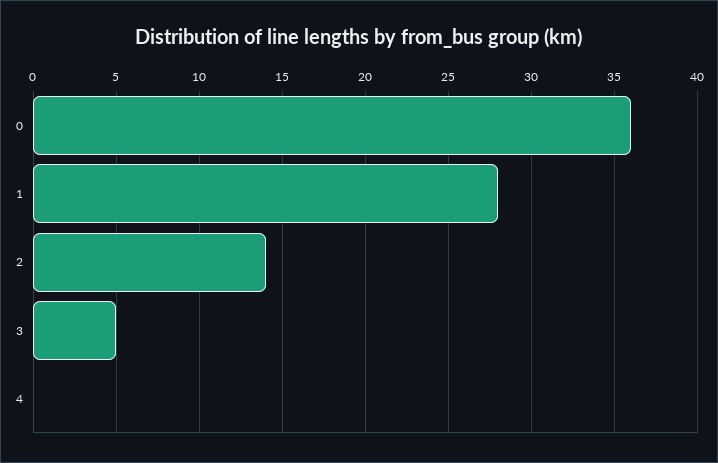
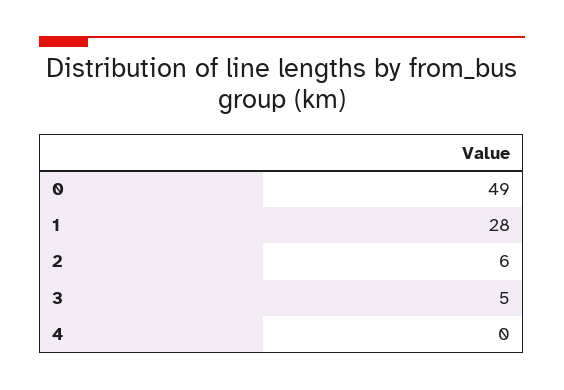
0: 36 -> 49
2: 14 -> 6

